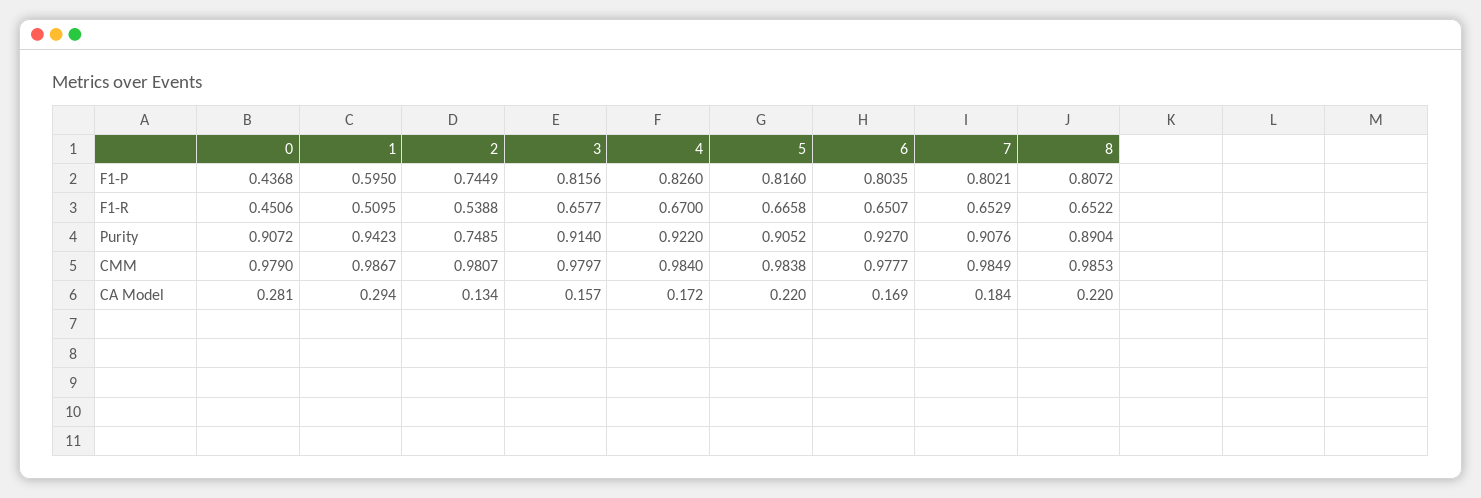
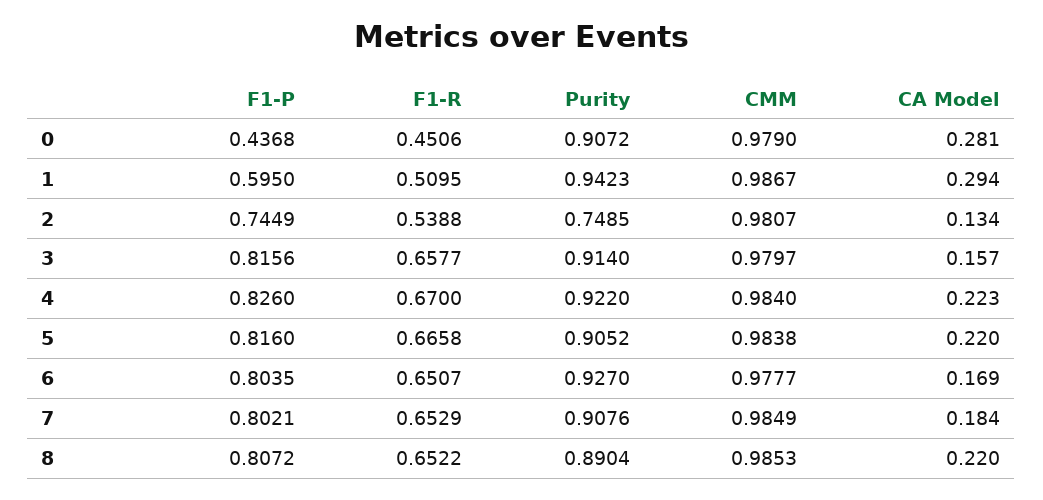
4, CA Model: 0.172 -> 0.223

